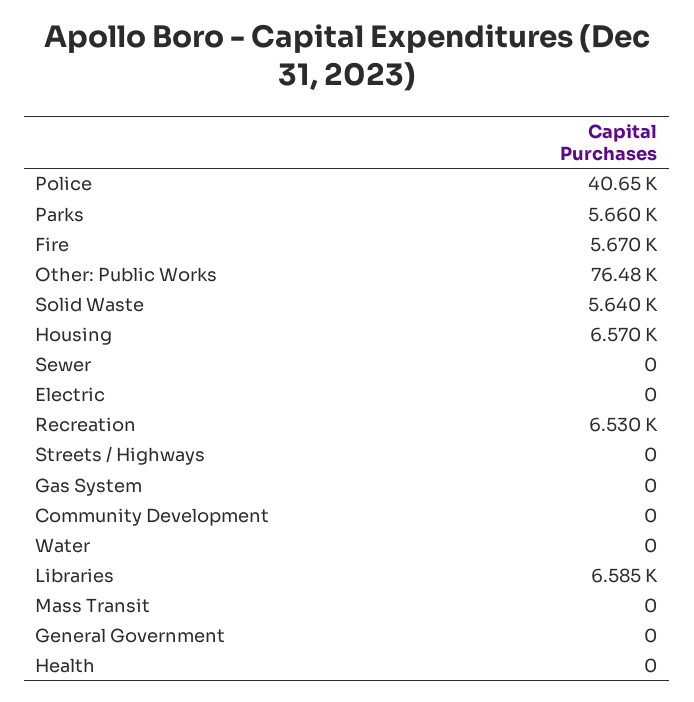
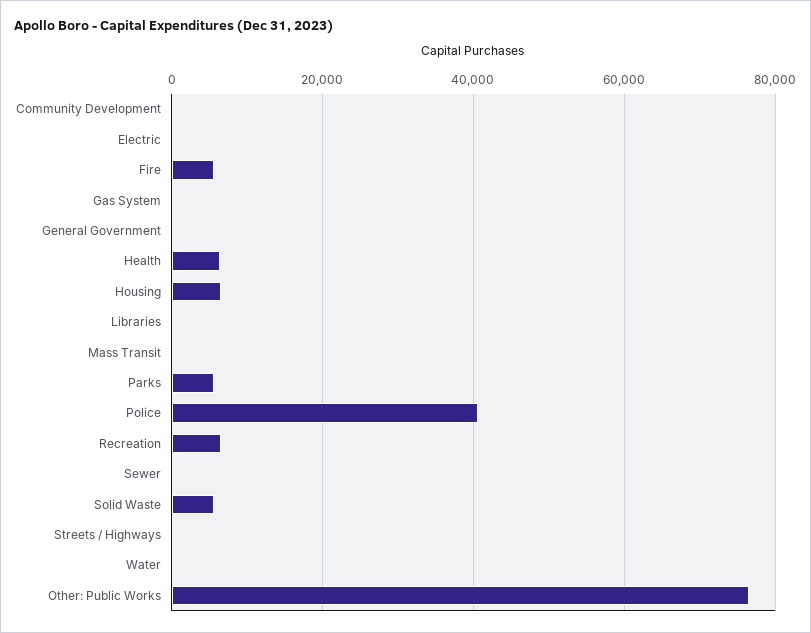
Libraries: 6585 -> 0
Health: 0 -> 6000

